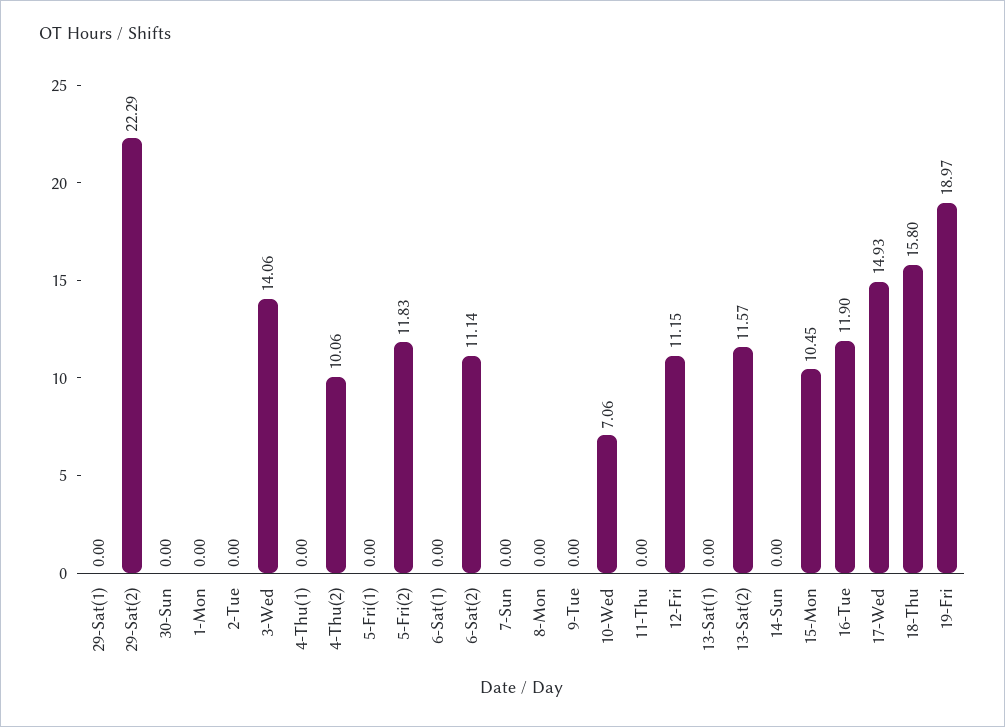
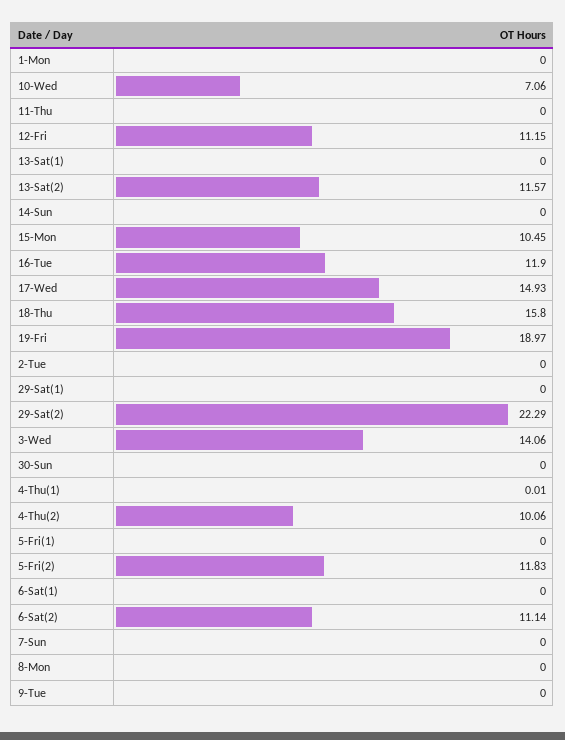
4-Thu(1): 0 -> 0.01

